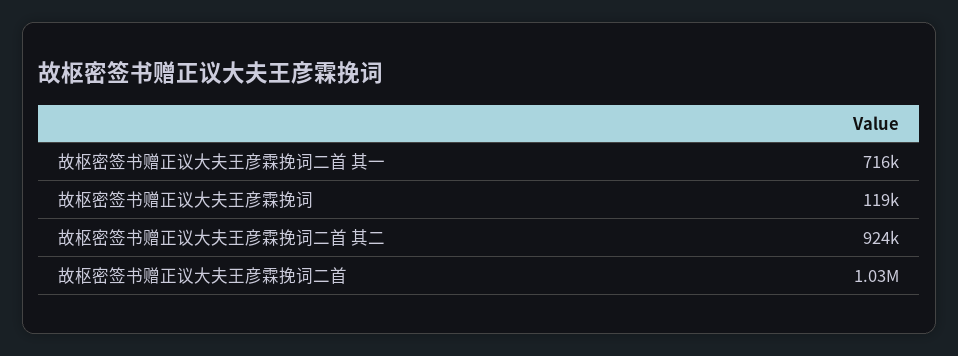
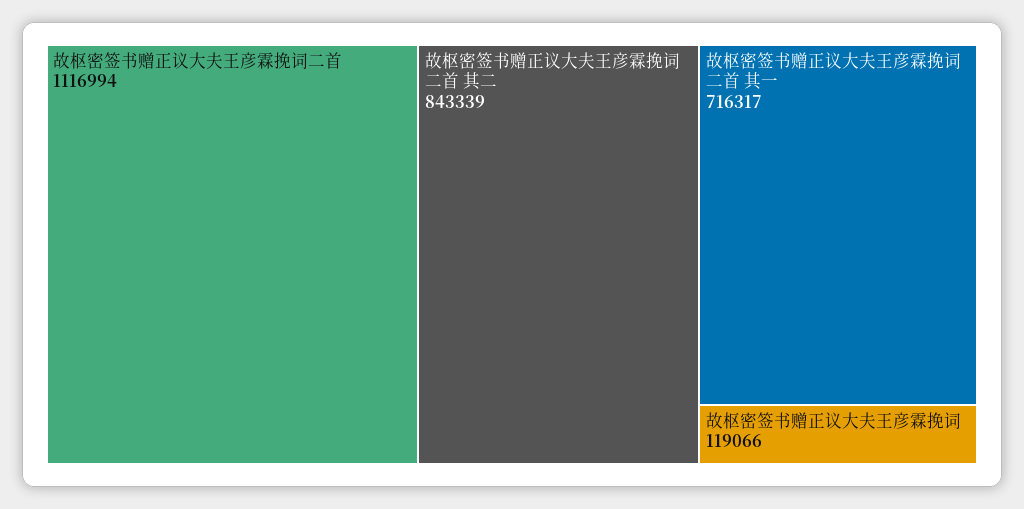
故枢密签书赠正议大夫王彦霖挽词二首 其二: 924000 -> 843339
故枢密签书赠正议大夫王彦霖挽词二首: 1030000 -> 1116994

